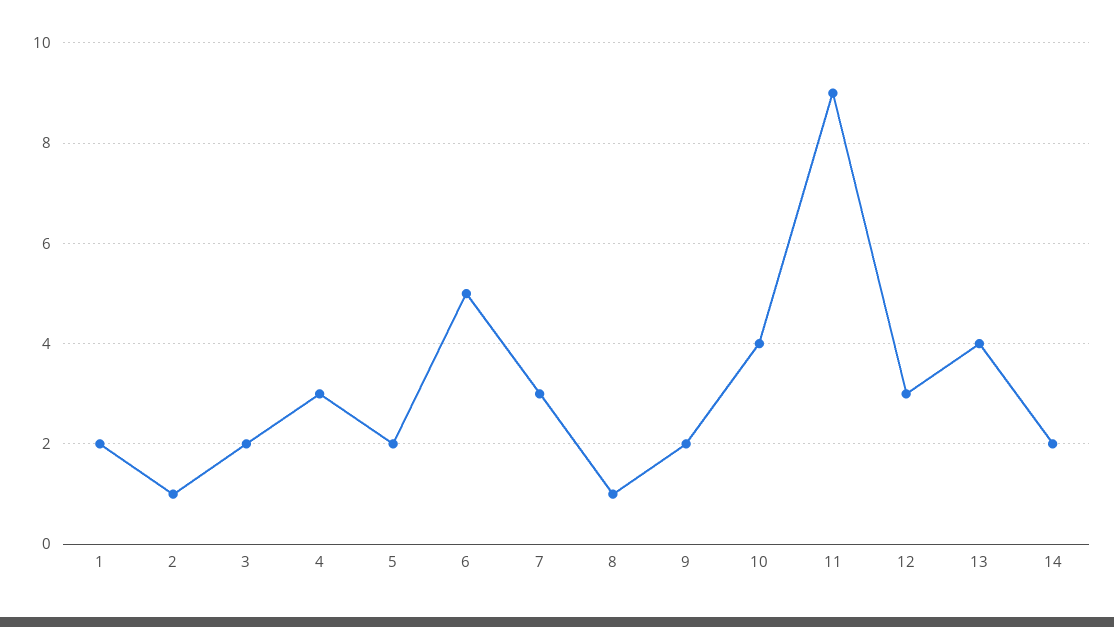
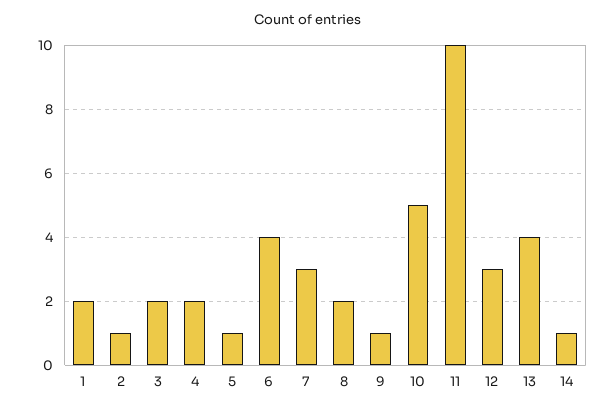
4: 3 -> 2
5: 2 -> 1
6: 5 -> 4
8: 1 -> 2
9: 2 -> 1
10: 4 -> 5
11: 9 -> 10
14: 2 -> 1

